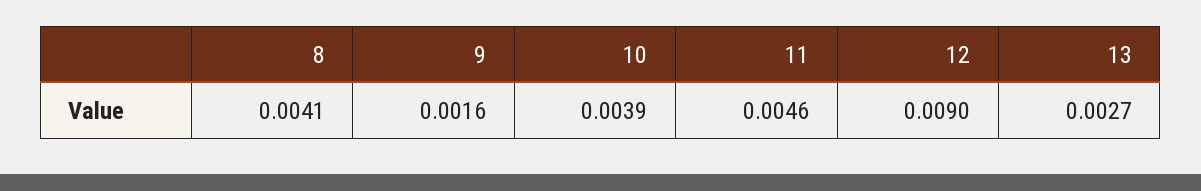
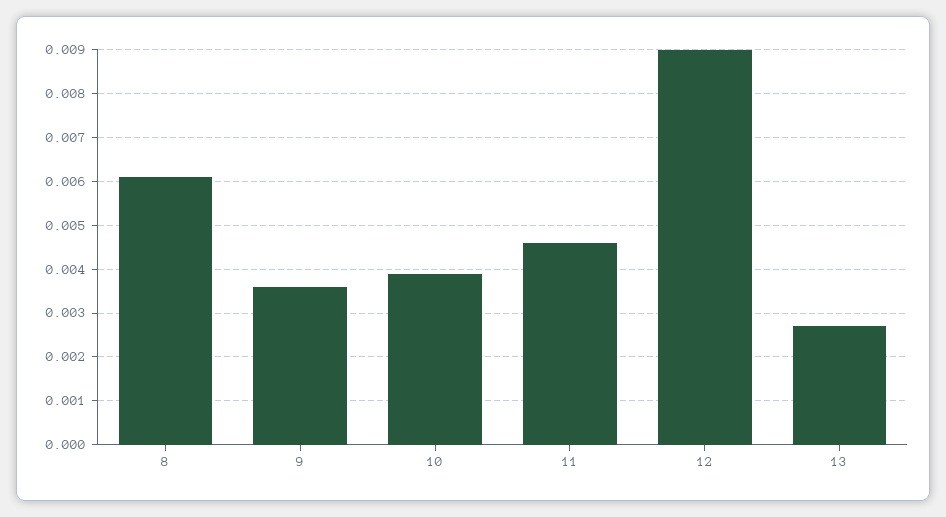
8: 0.0041 -> 0.006
9: 0.0016 -> 0.0035

